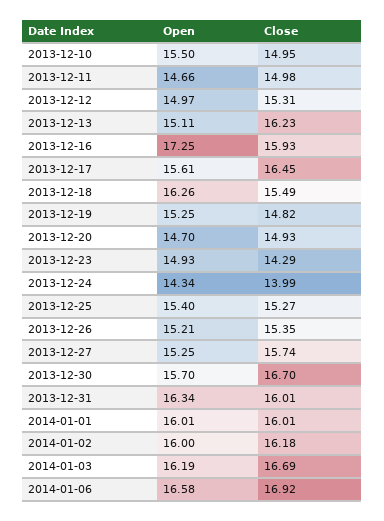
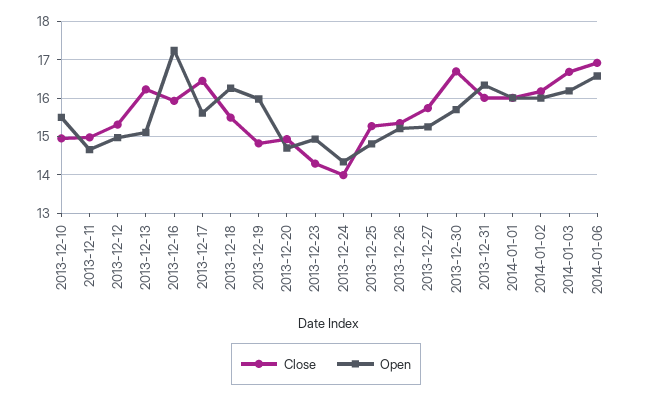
Open, 2013-12-19: 15.25 -> 16
Open, 2013-12-25: 15.4 -> 14.8

